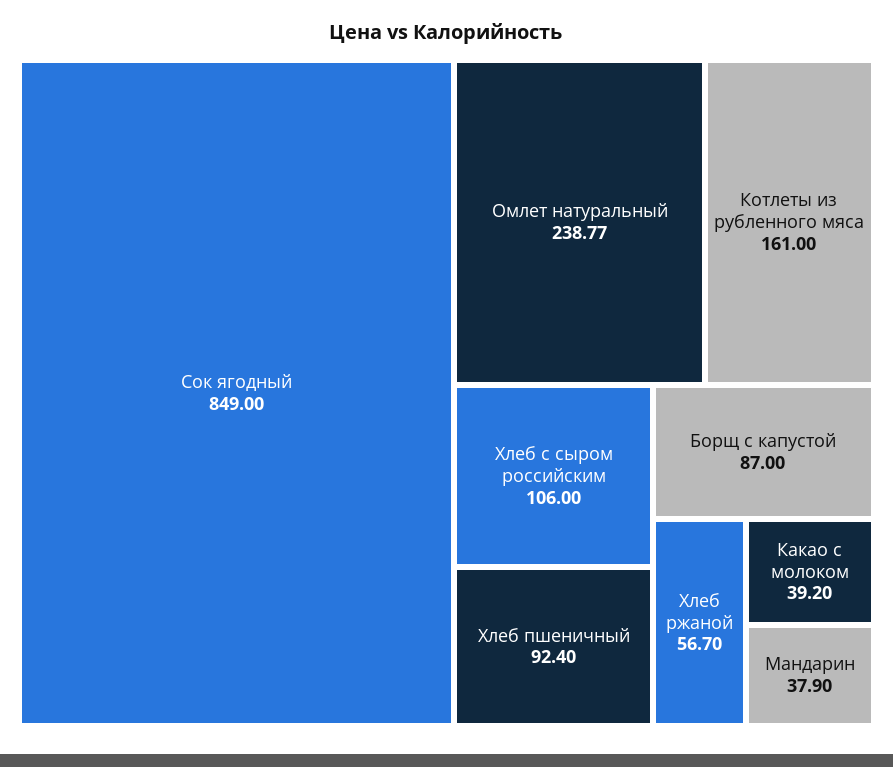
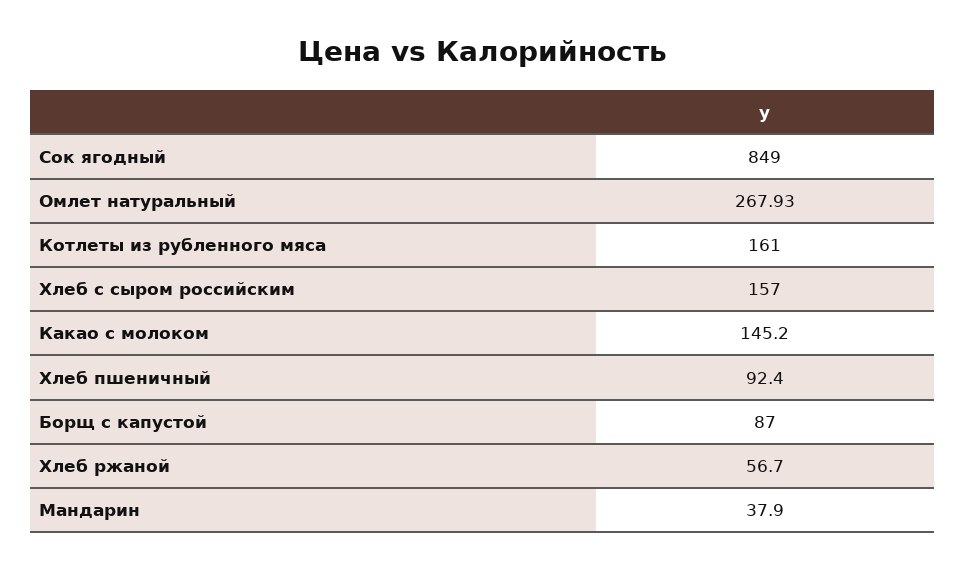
Омлет натуральный: 238.77 -> 267.93
Хлеб с сыром российским: 106 -> 157
Какао с молоком: 39.2 -> 145.2

